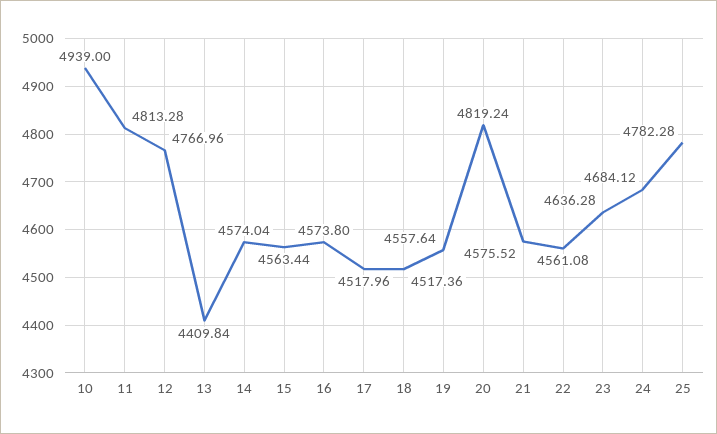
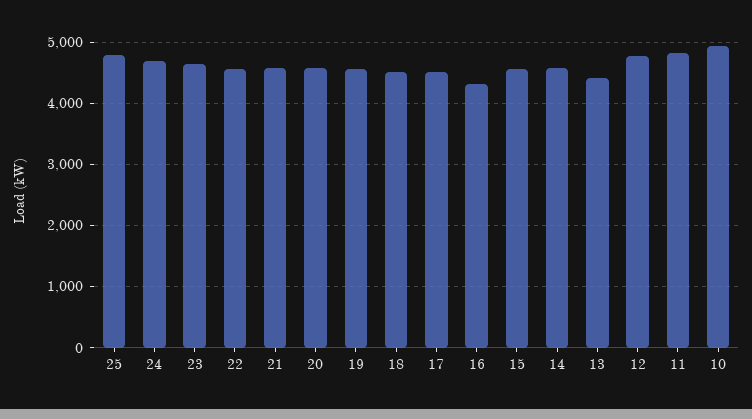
16: 4573.8 -> 4300
20: 4819.24 -> 4600

